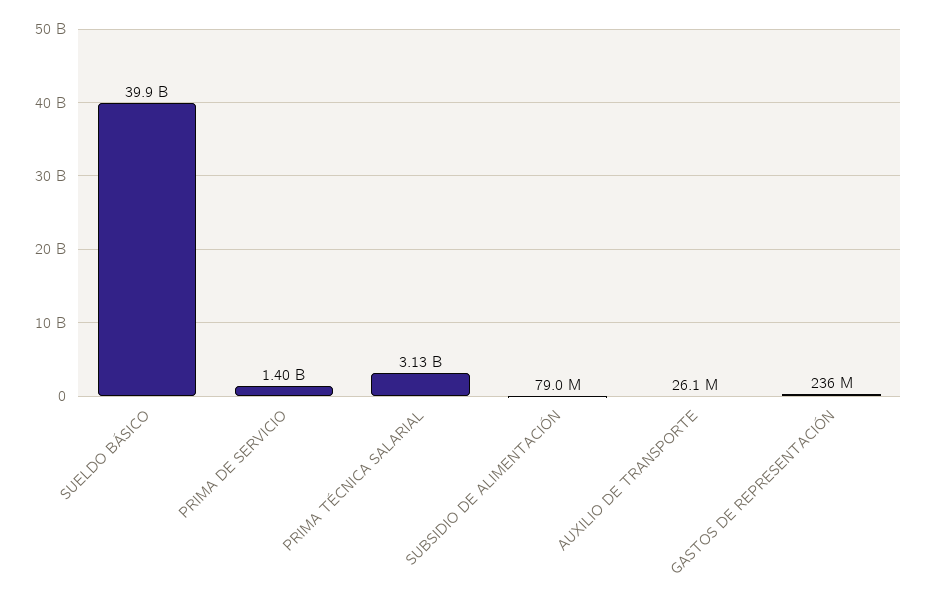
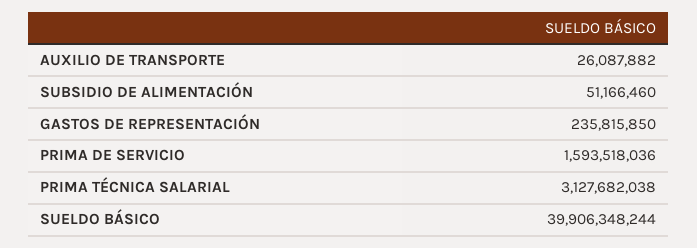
PRIMA DE SERVICIO: 1400000000 -> 1593518036
SUBSIDIO DE ALIMENTACIÓN: 79000000 -> 51166460

